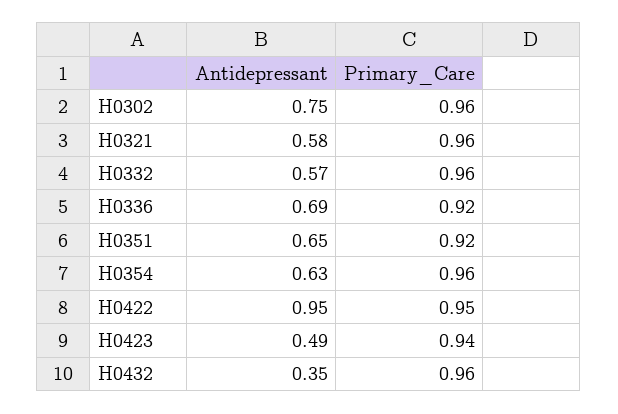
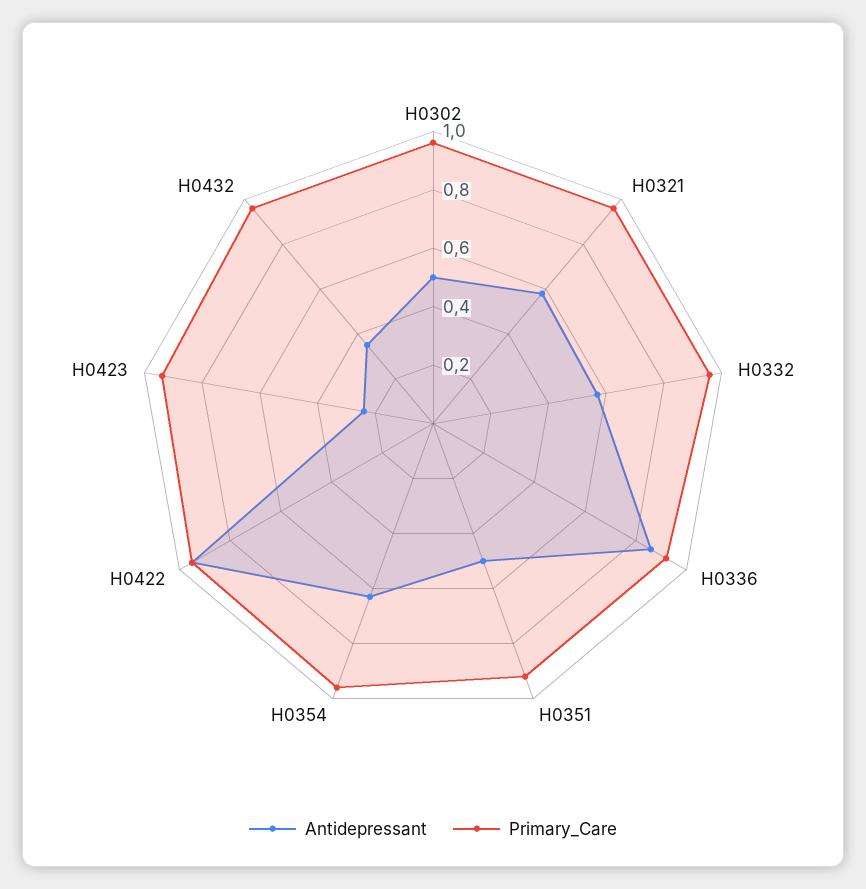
Antidepressant, H0302: 0.75 -> 0.5
Antidepressant, H0336: 0.69 -> 0.85
Antidepressant, H0351: 0.65 -> 0.5
Antidepressant, H0423: 0.49 -> 0.25

